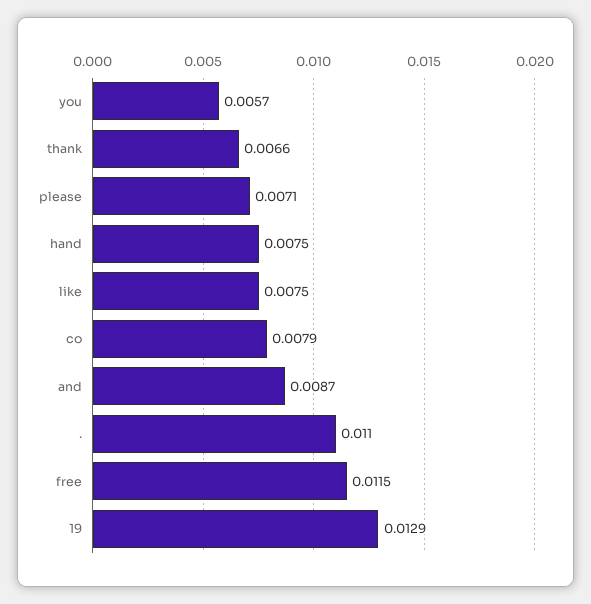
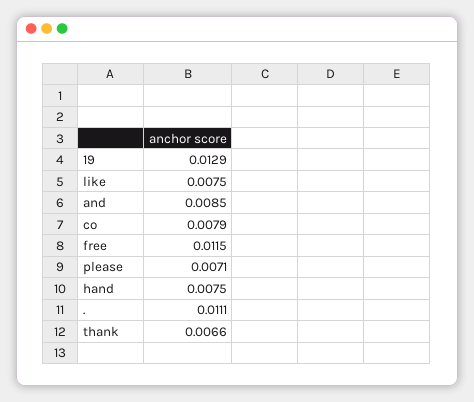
you: 0.0057 -> none
and: 0.0087 -> 0.0085
.: 0.011 -> 0.0111

